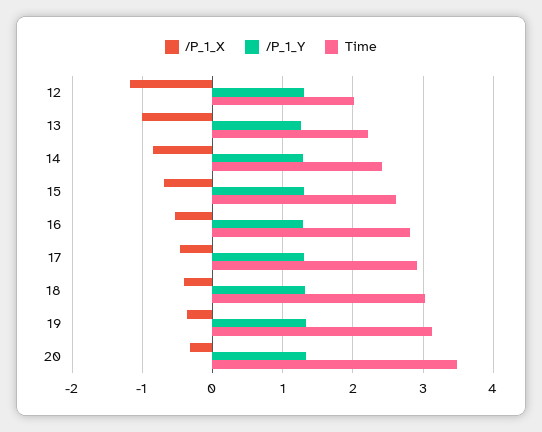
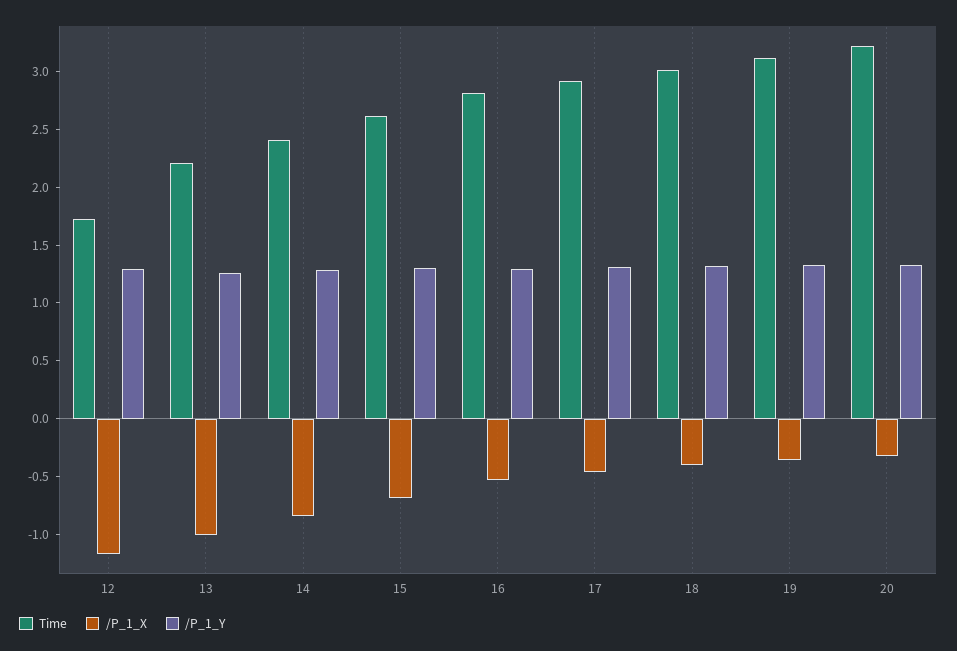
Time, 12: 2 -> 1.7
Time, 20: 3.5 -> 3.2

